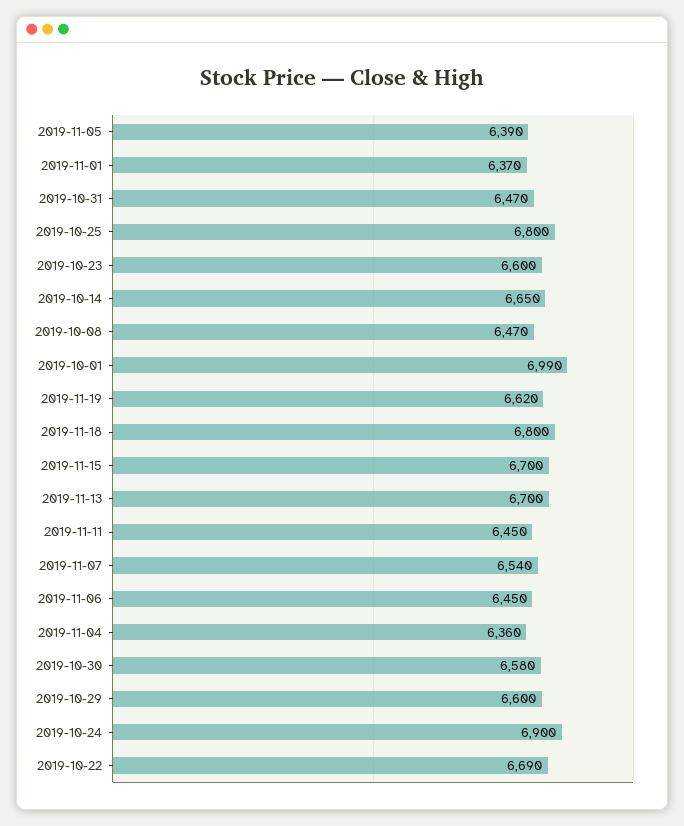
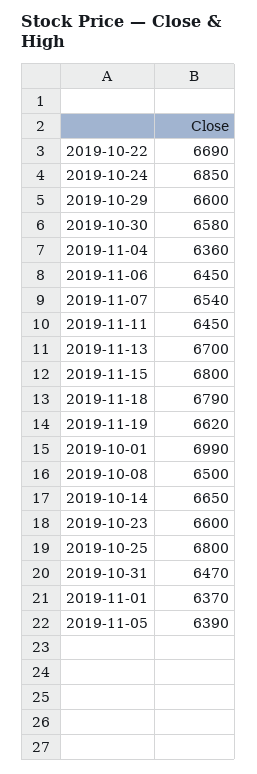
2019-10-08: 6470 -> 6500
2019-11-18: 6800 -> 6790
2019-11-15: 6700 -> 6800
2019-10-24: 6900 -> 6850

